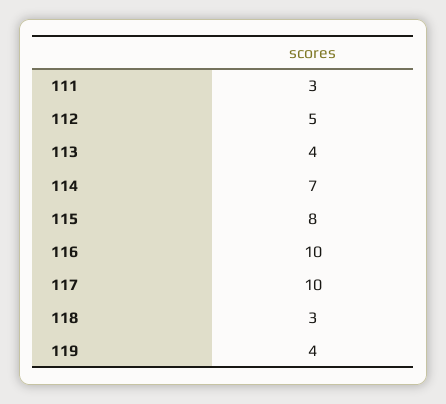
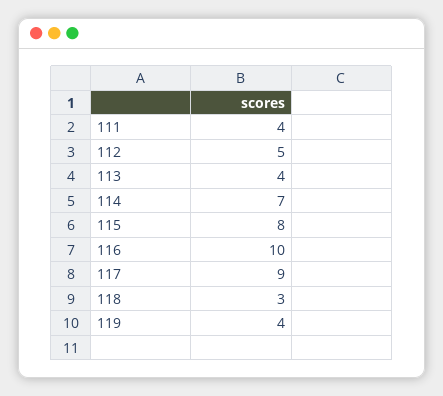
111: 3 -> 4
117: 10 -> 9

